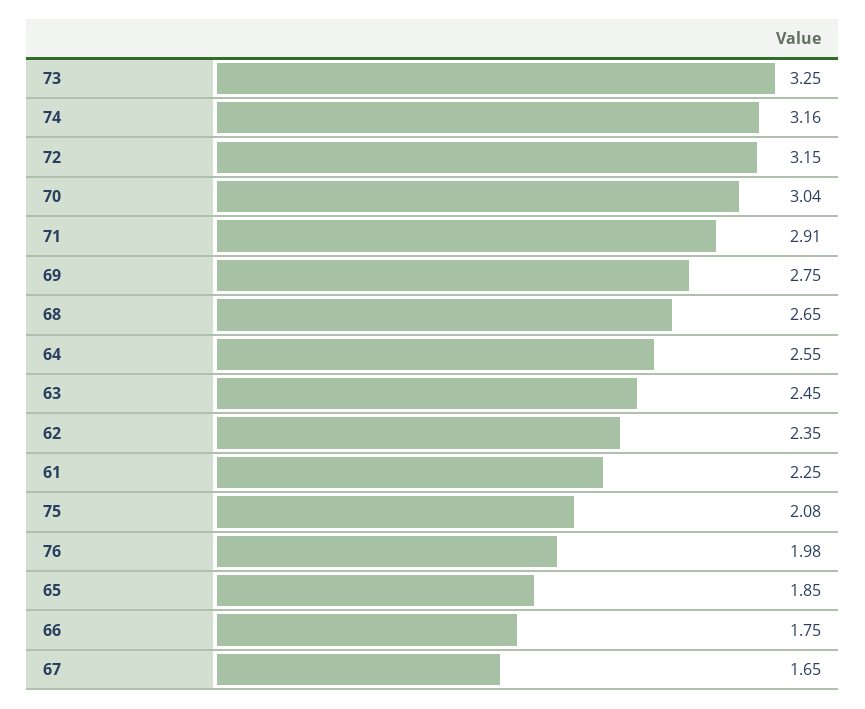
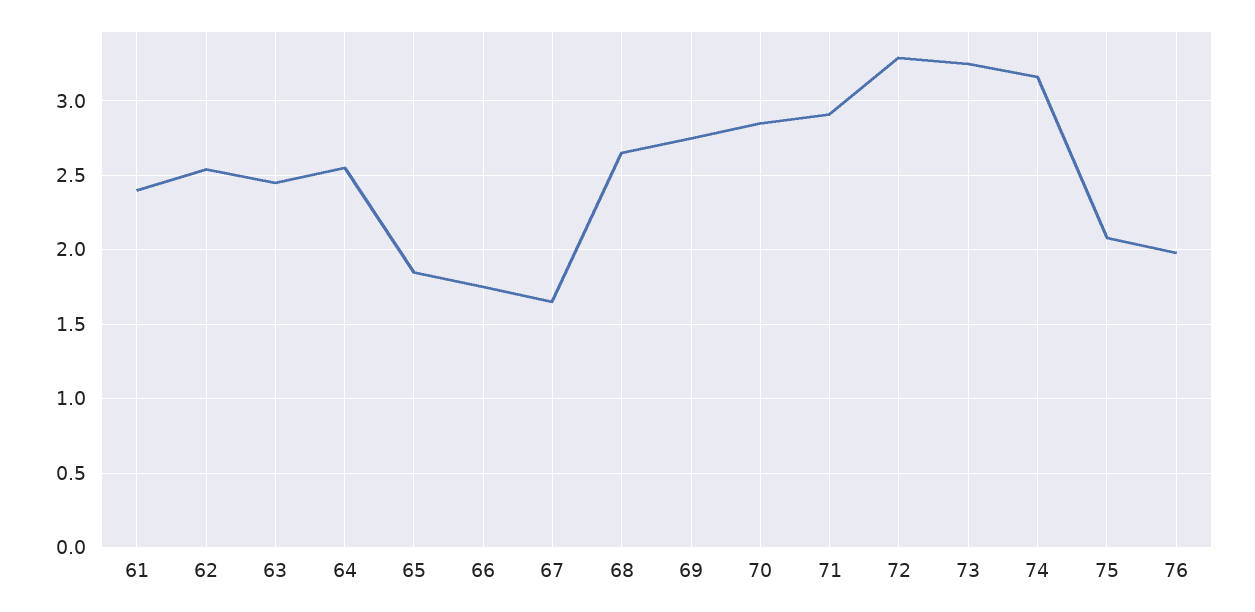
72: 3.15 -> 3.3
70: 3.04 -> 2.85
62: 2.35 -> 2.55
61: 2.25 -> 2.4

